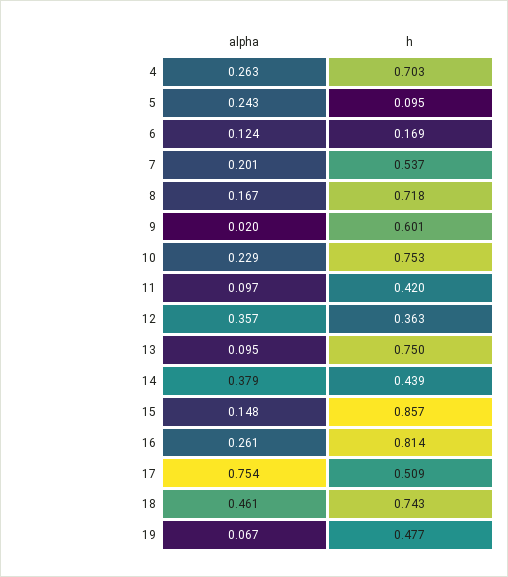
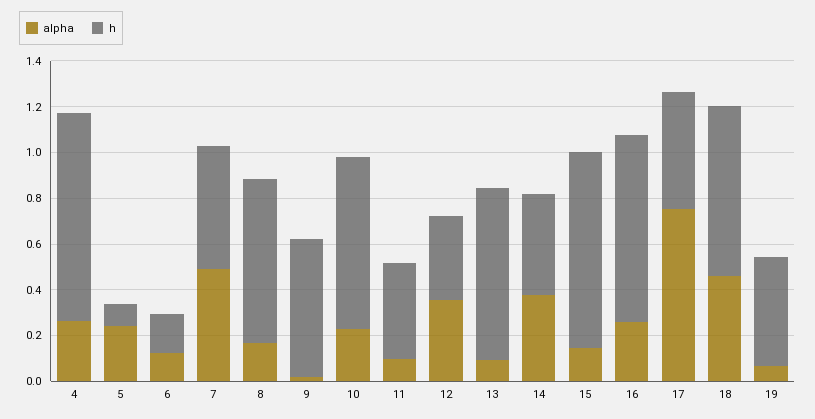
h, 4: 0.703 -> 0.9
alpha, 7: 0.201 -> 0.5

